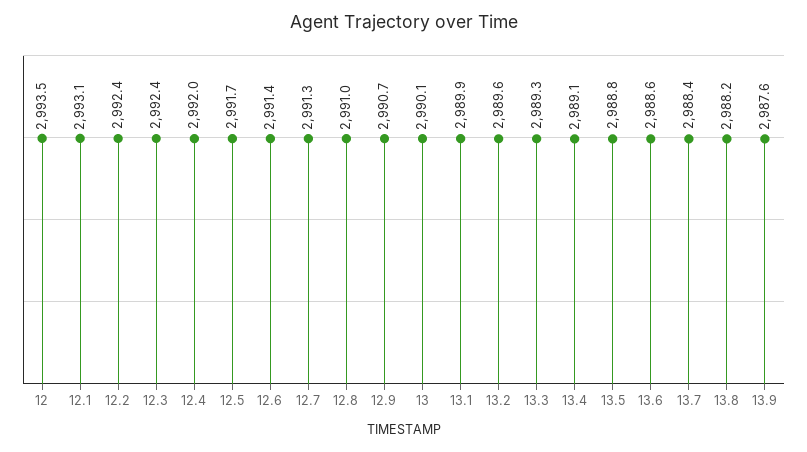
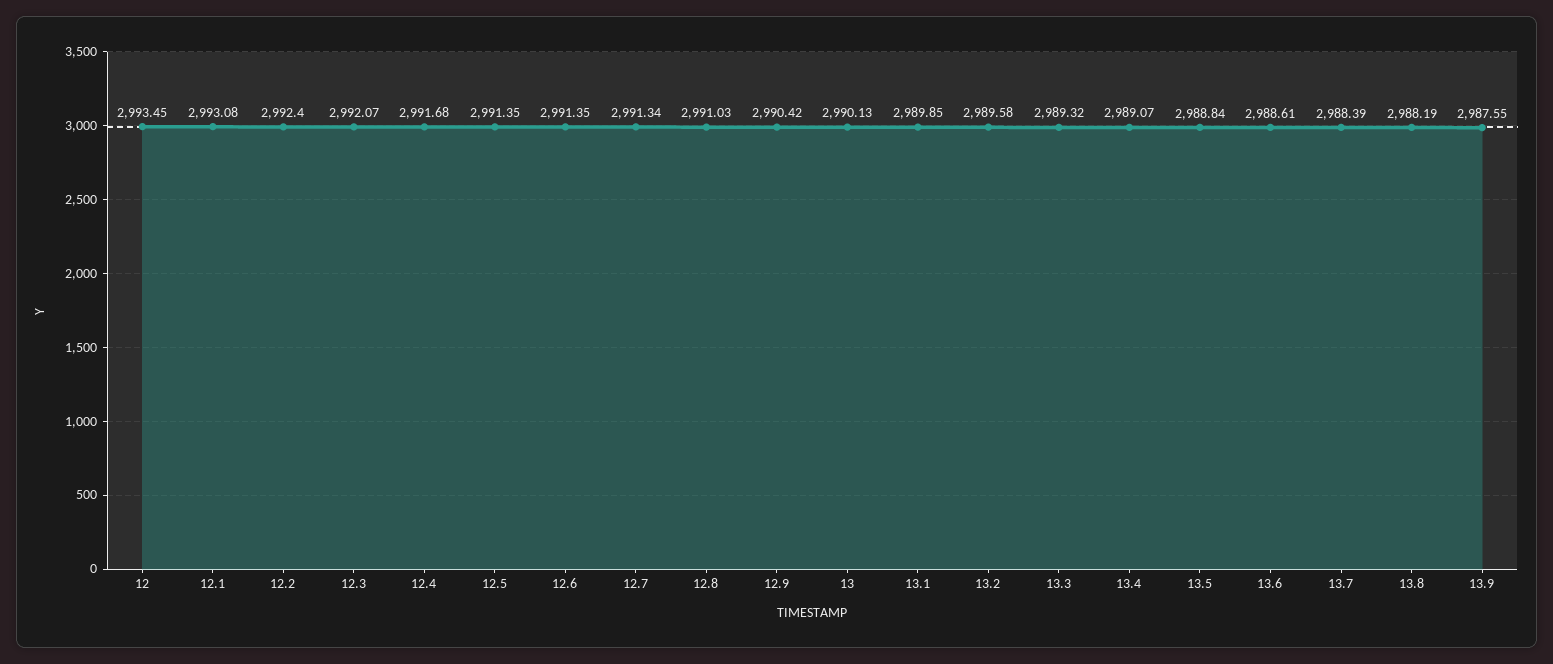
12.3: 2992.4 -> 2992.07
12.4: 2992 -> 2991.68
12.5: 2991.7 -> 2991.35
12.9: 2990.7 -> 2990.42

